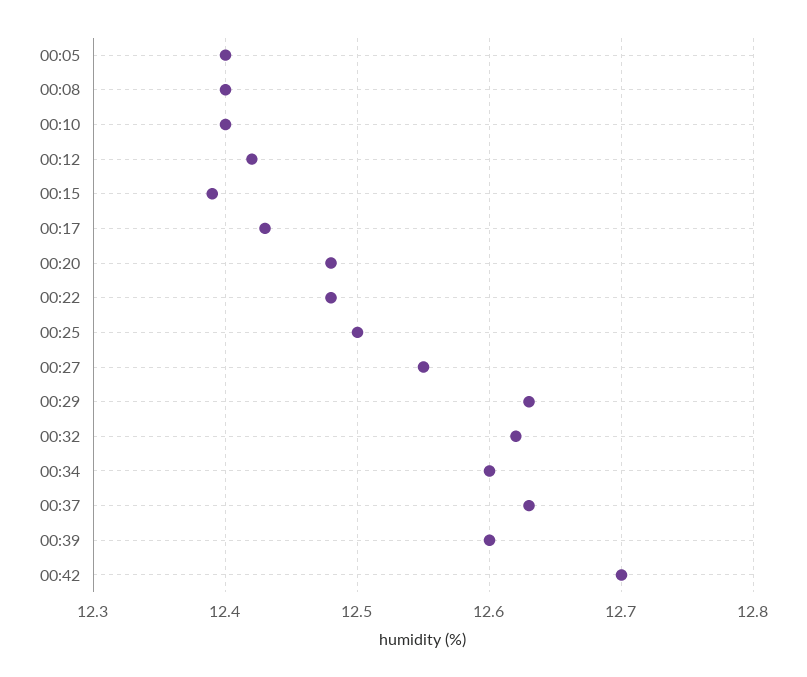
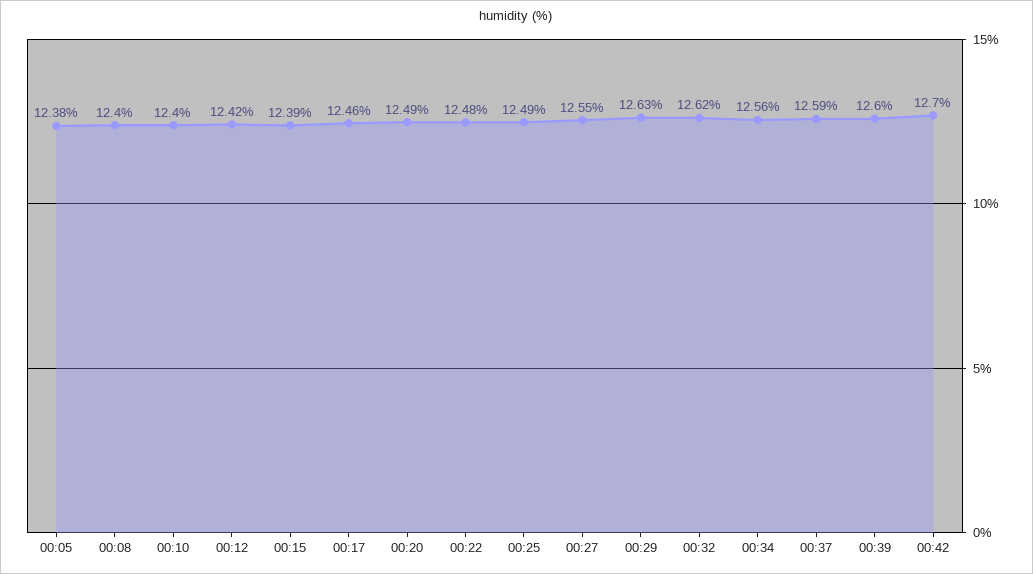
00:05: 12.4 -> 12.38
00:17: 12.43 -> 12.46
00:20: 12.48 -> 12.49
00:25: 12.5 -> 12.49
00:34: 12.6 -> 12.56
00:37: 12.63 -> 12.59

